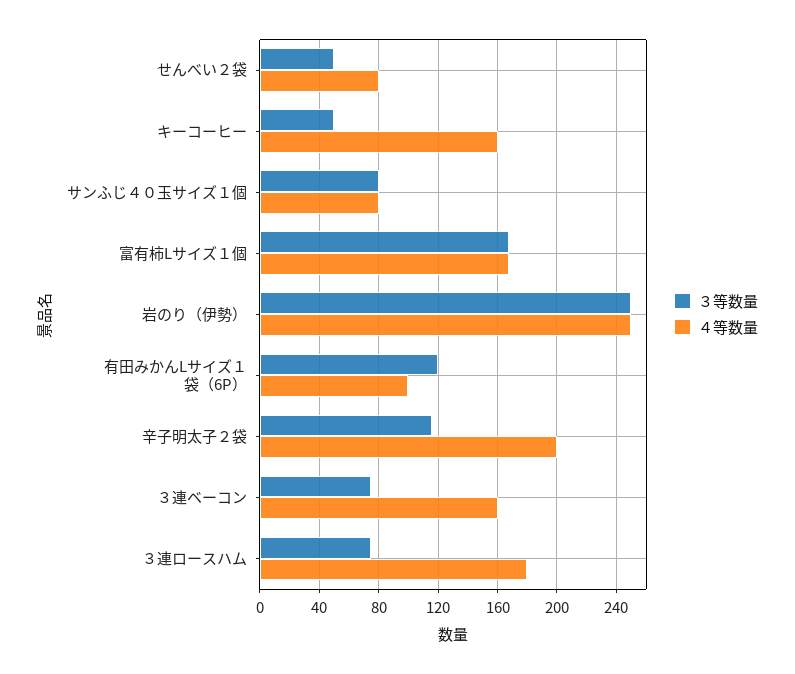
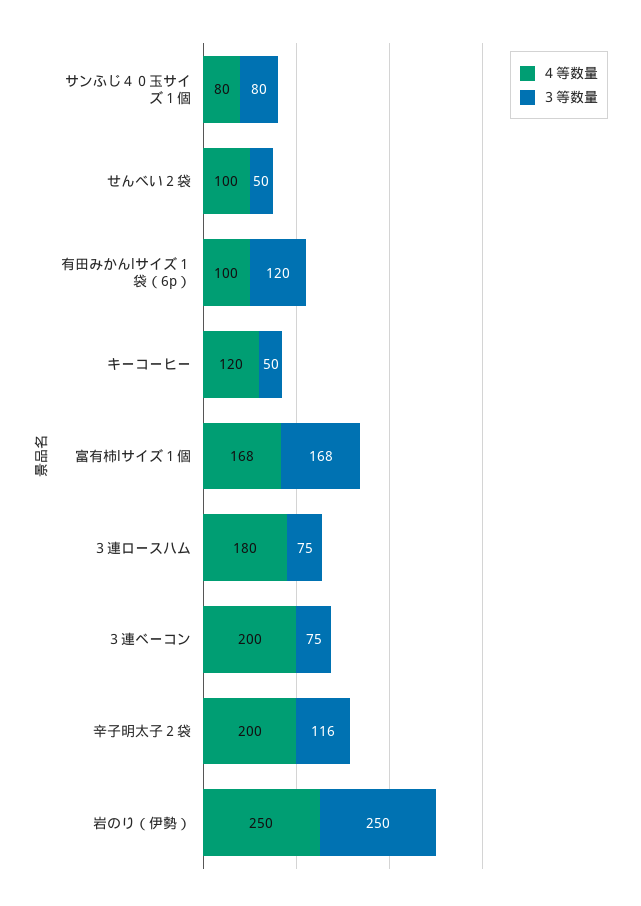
４等数量, せんべい２袋: 80 -> 100
４等数量, キーコーヒー: 160 -> 120
４等数量, ３連ベーコン: 160 -> 200

